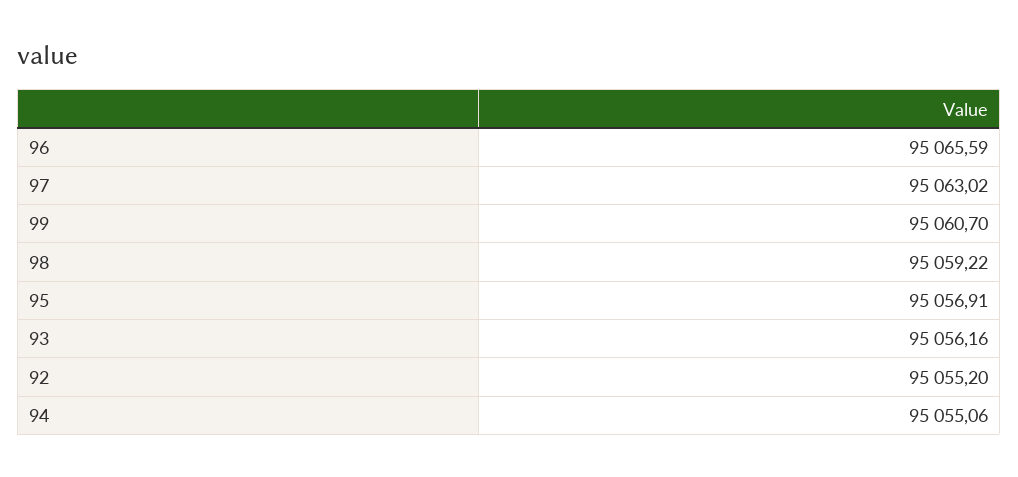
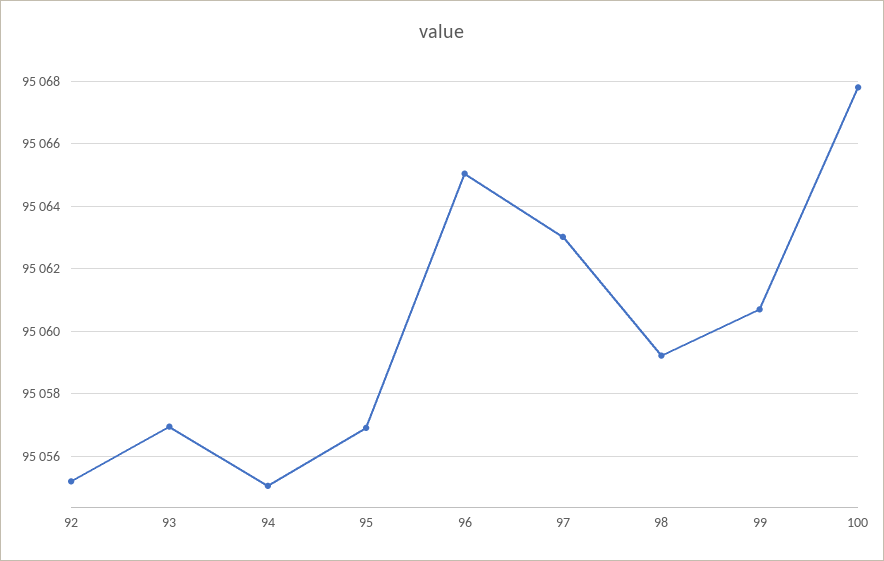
96: 95065.59 -> 95065
93: 95056.16 -> 95057
100: none -> 95067.8

